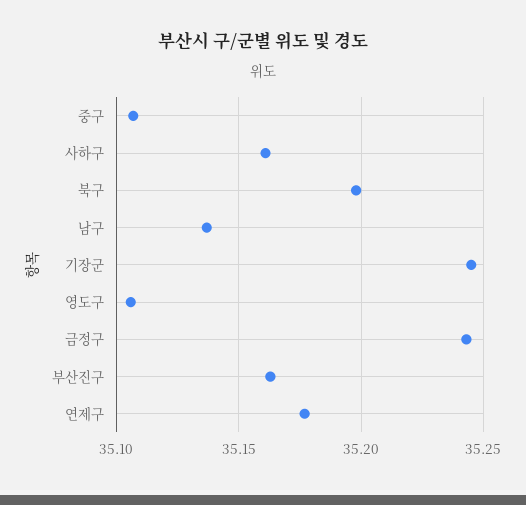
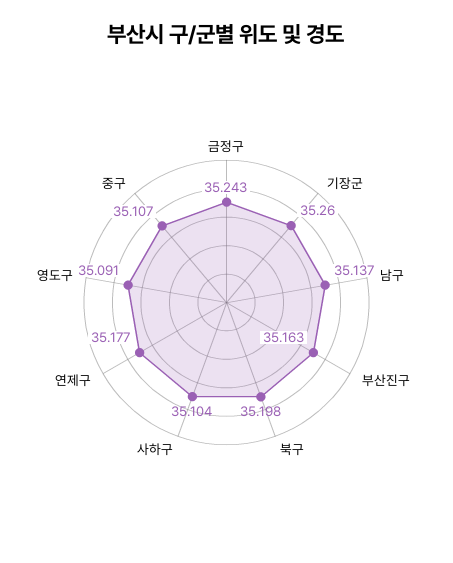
사하구: 35.16 -> 35.104
기장군: 35.245 -> 35.26
영도구: 35.105 -> 35.091

